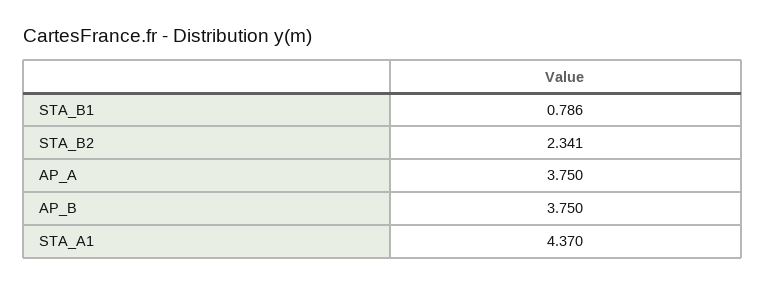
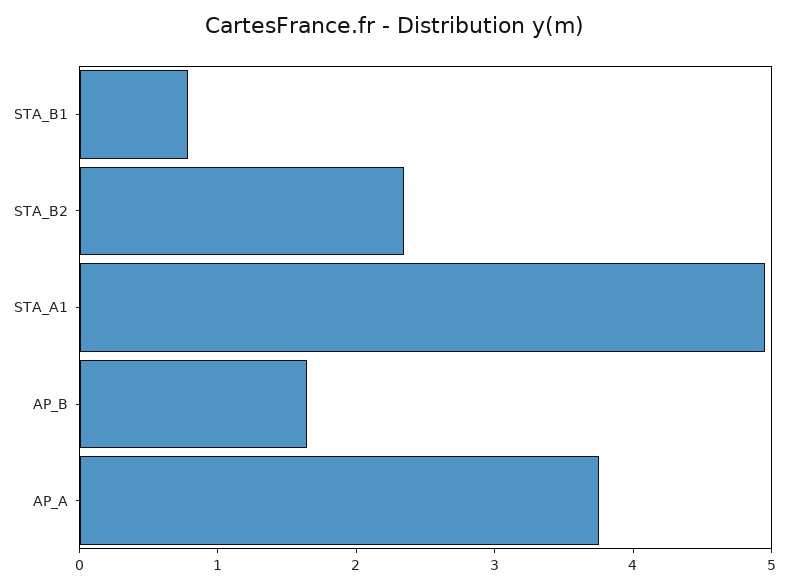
AP_B: 3.75 -> 1.6
STA_A1: 4.37 -> 5

